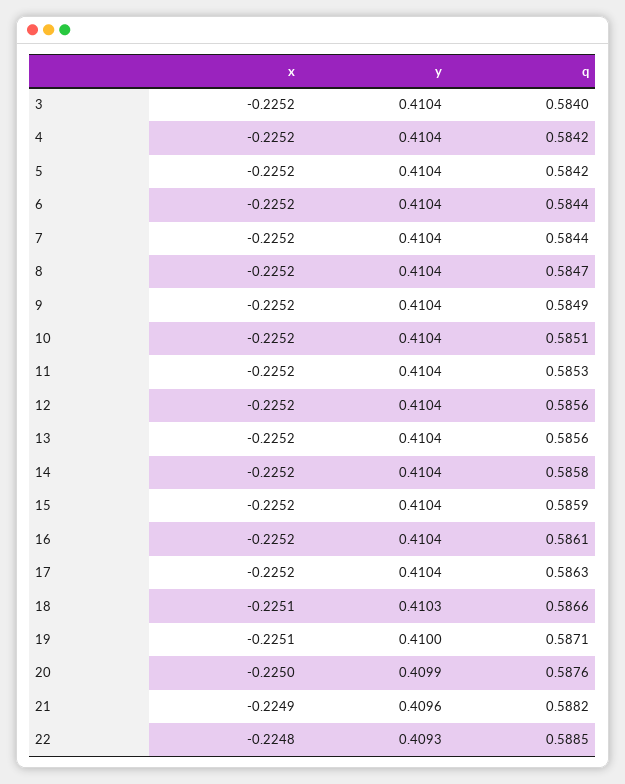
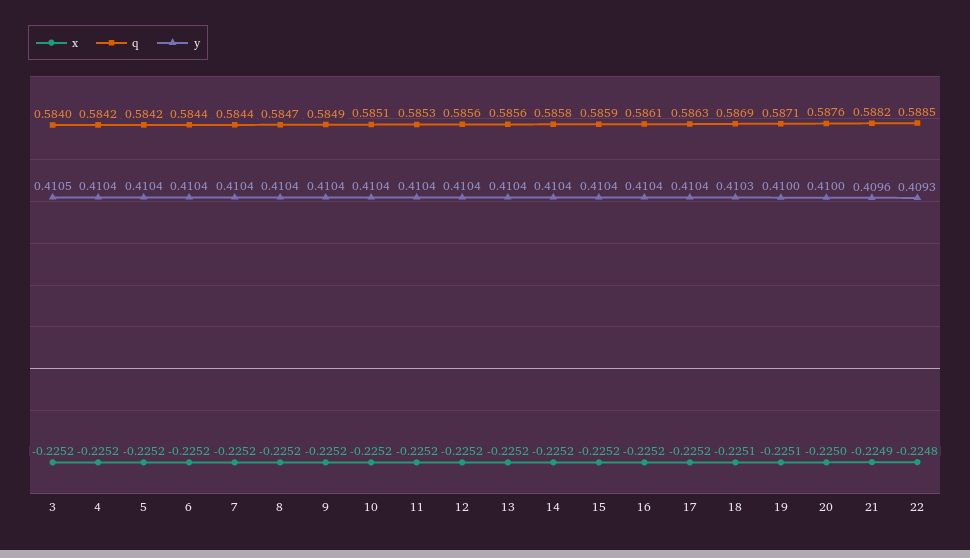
y, 3: 0.4104 -> 0.4105
q, 18: 0.5866 -> 0.5869
y, 20: 0.4099 -> 0.41

